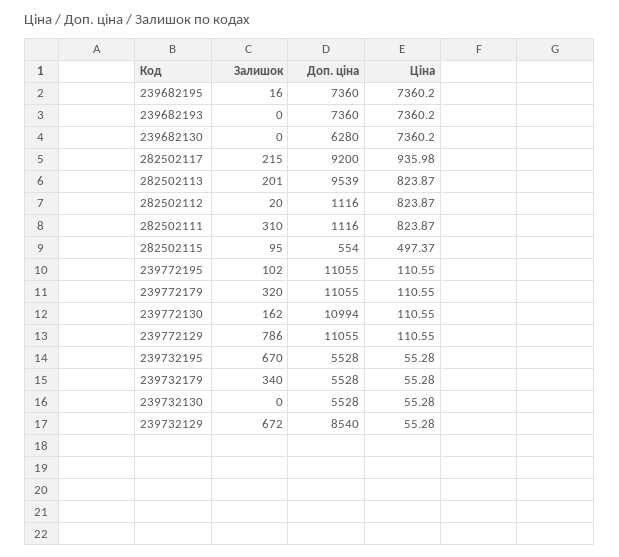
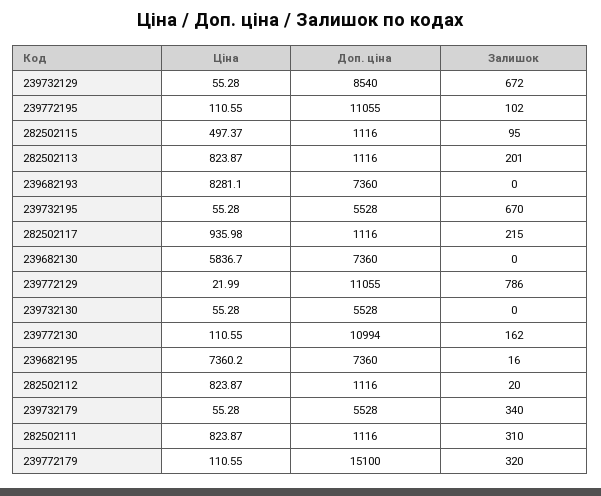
Ціна, 239682193: 7360.2 -> 8281.1
Доп. ціна, 239682130: 6280 -> 7360
Ціна, 239682130: 7360.2 -> 5836.7
Доп. ціна, 282502117: 9200 -> 1116
Доп. ціна, 282502113: 9539 -> 1116
Доп. ціна, 282502115: 554 -> 1116
Доп. ціна, 239772179: 11055 -> 15100
Ціна, 239772129: 110.55 -> 21.99

